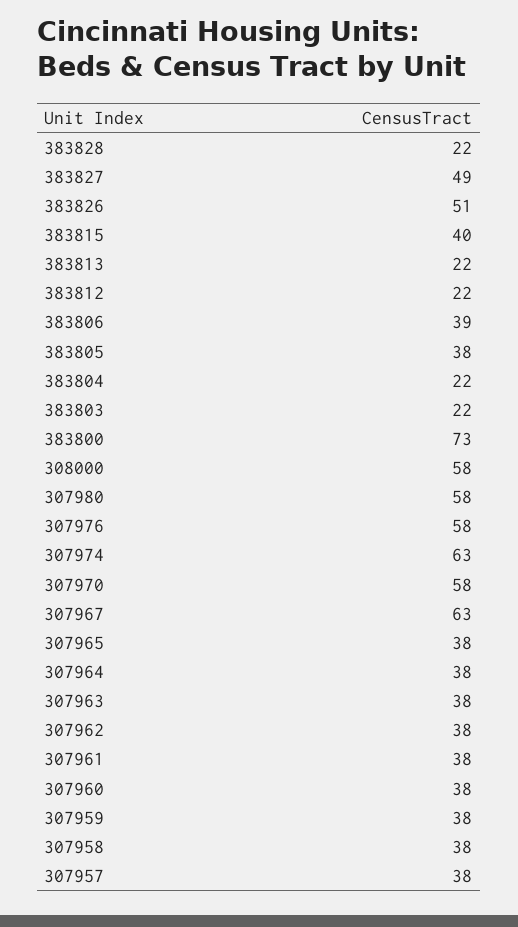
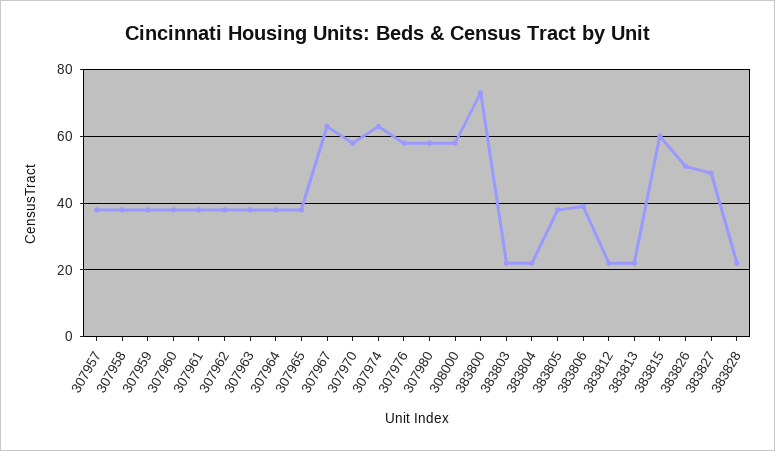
383815: 40 -> 60

